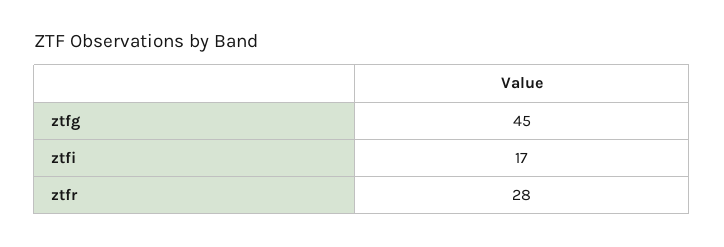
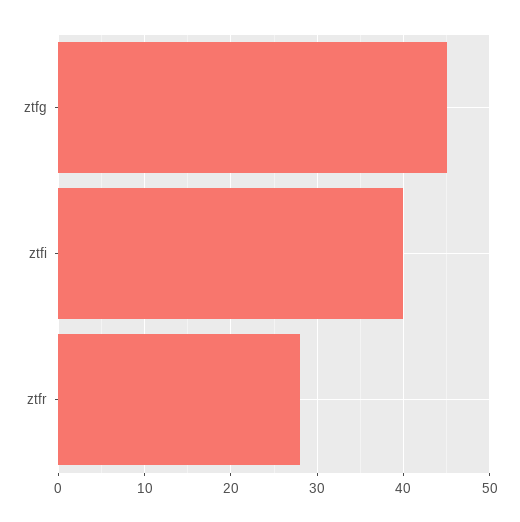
ztfi: 17 -> 40

